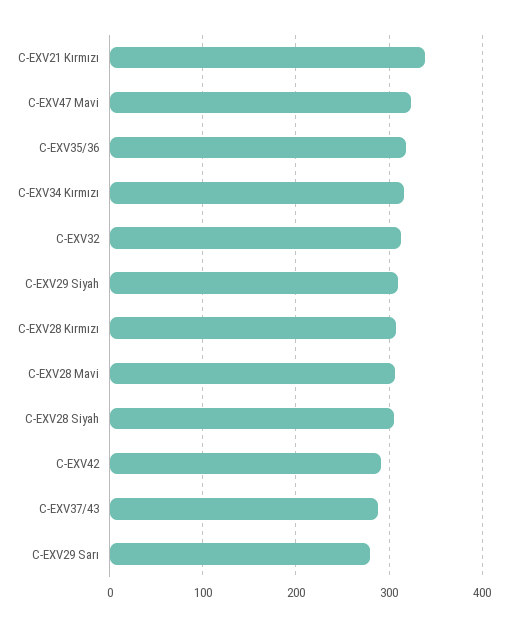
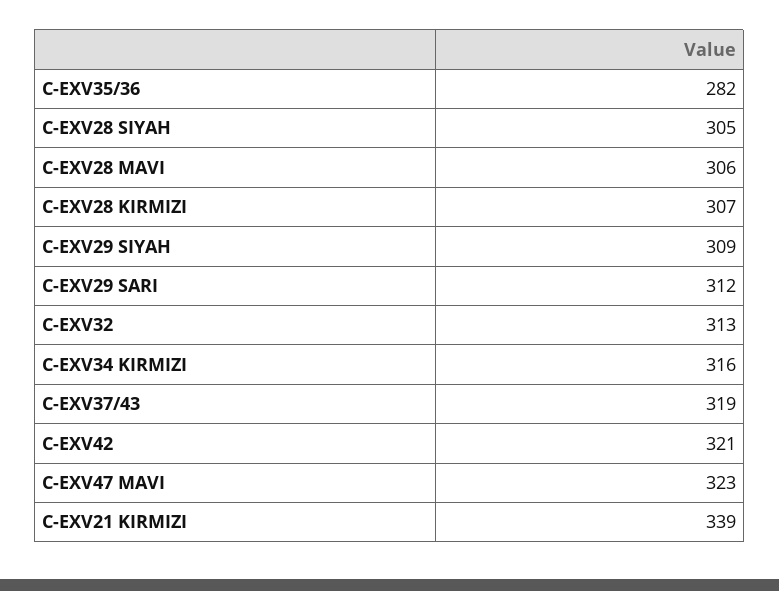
C-EXV35/36: 320 -> 282
C-EXV42: 290 -> 321
C-EXV37/43: 290 -> 319
C-EXV29 Sarı: 280 -> 312

